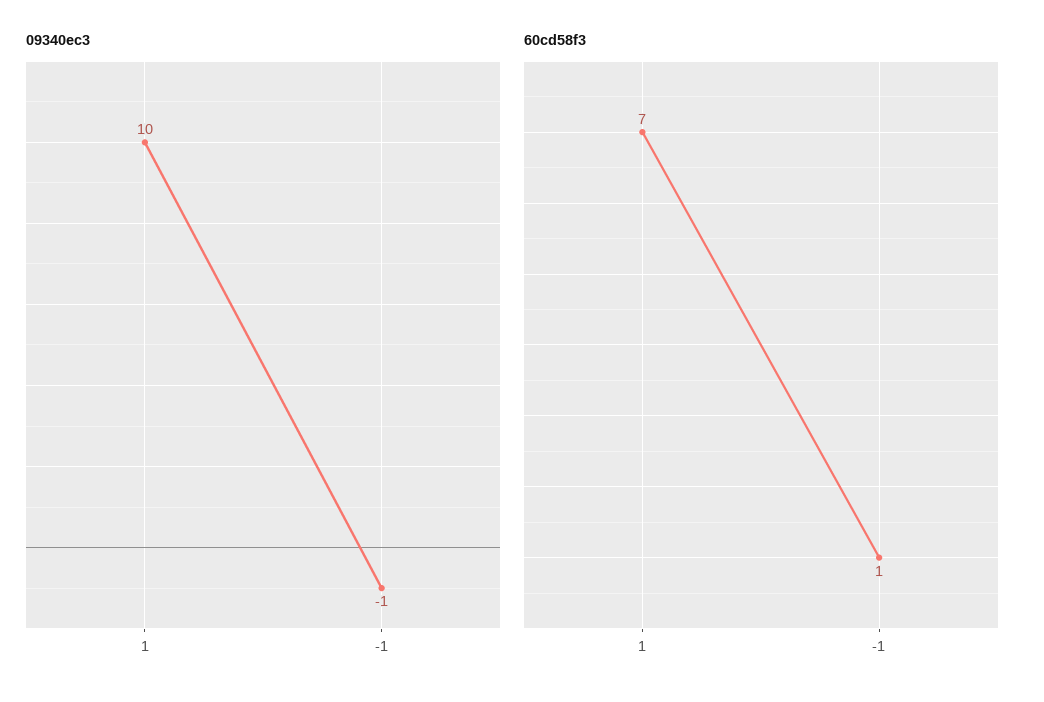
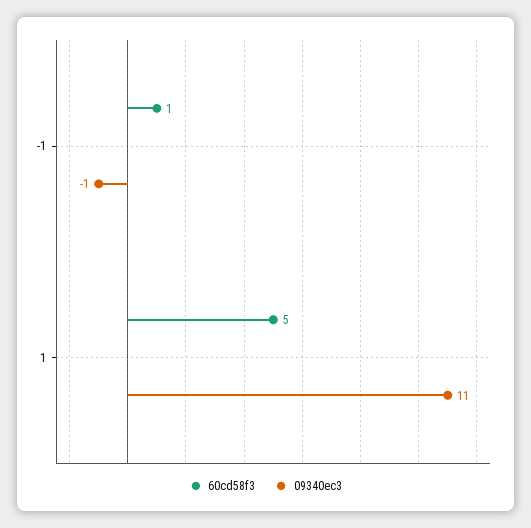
09340ec3, 1: 10 -> 11
60cd58f3, 1: 7 -> 5

